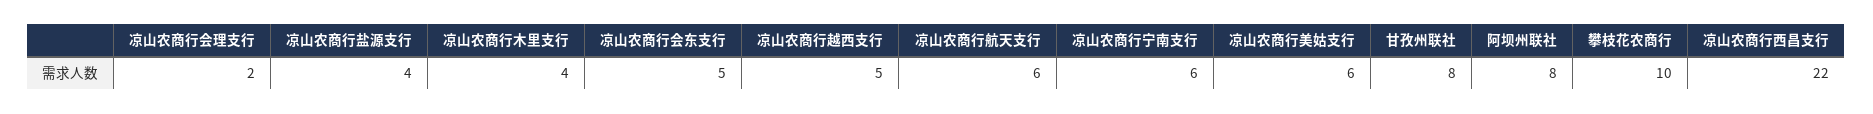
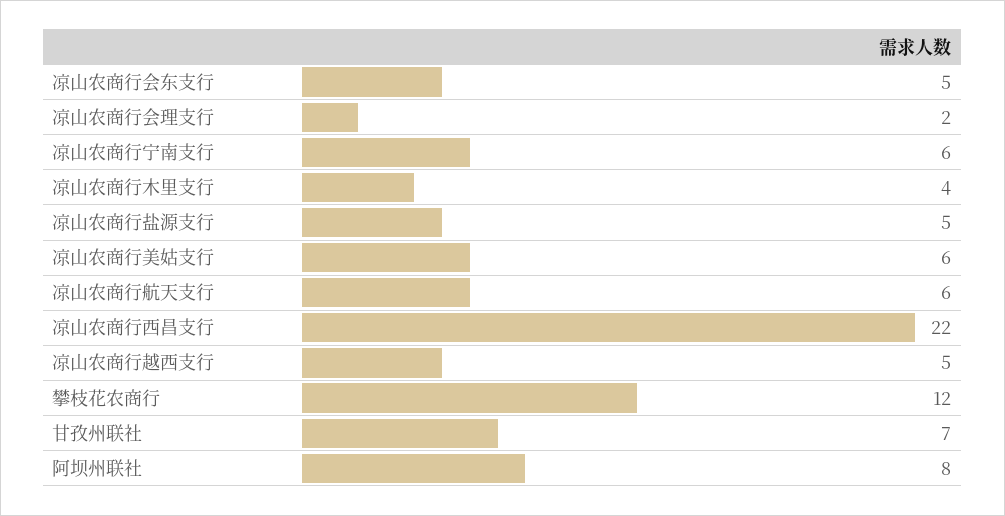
凉山农商行盐源支行: 4 -> 5
甘孜州联社: 8 -> 7
攀枝花农商行: 10 -> 12

